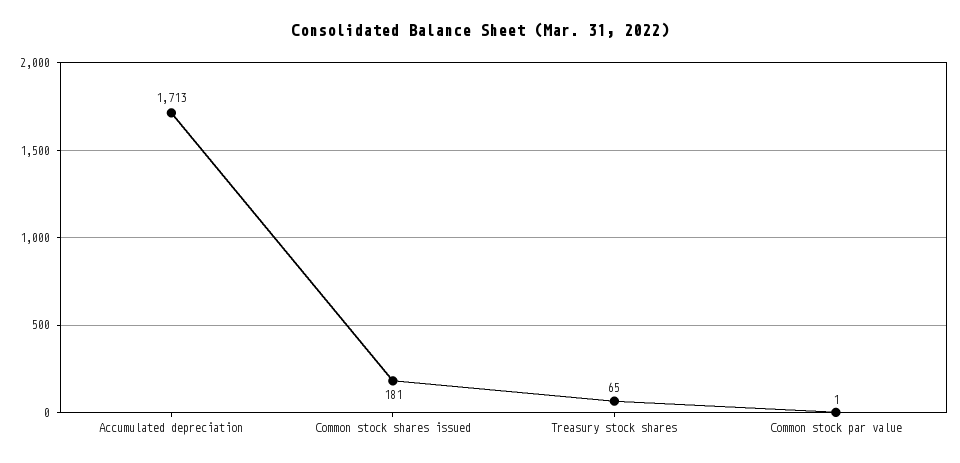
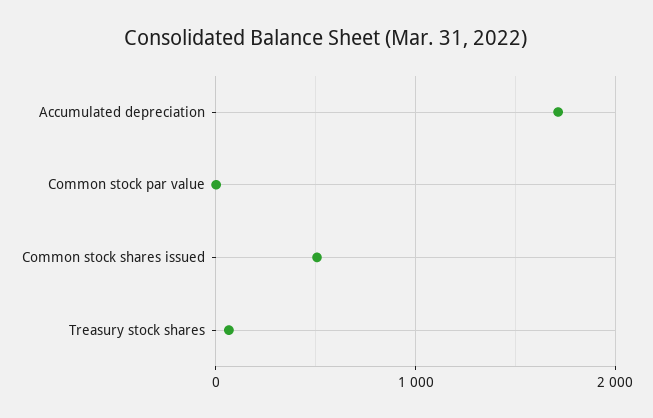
Common stock shares issued: 181 -> 500

